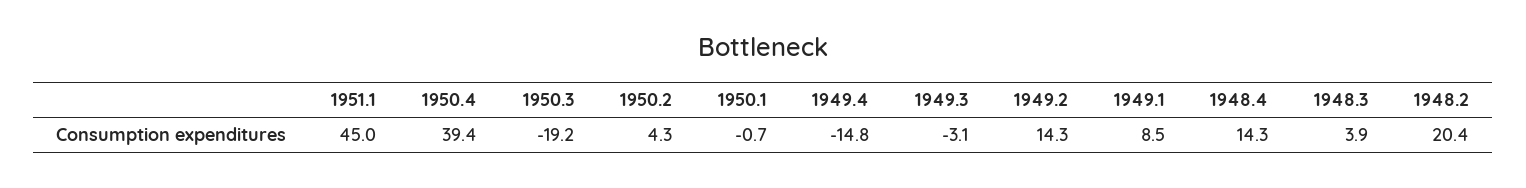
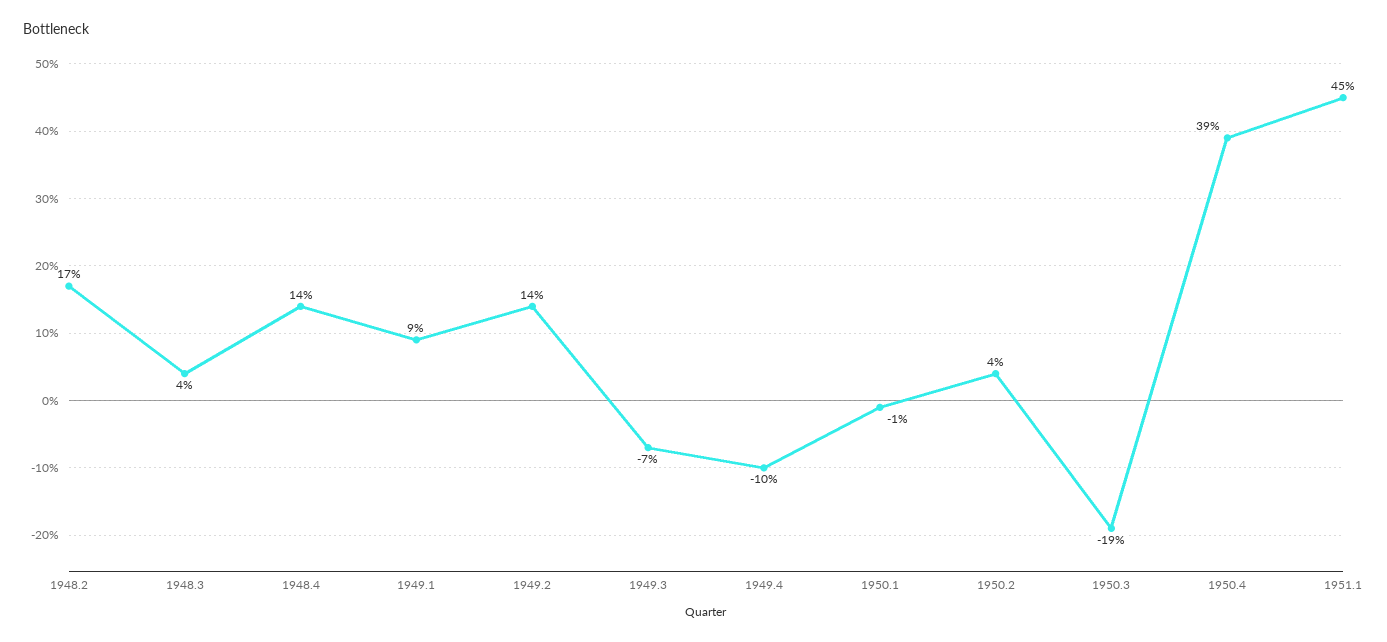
1949.4: -14.8 -> -10
1949.3: -3.1 -> -7
1948.2: 20.4 -> 17

